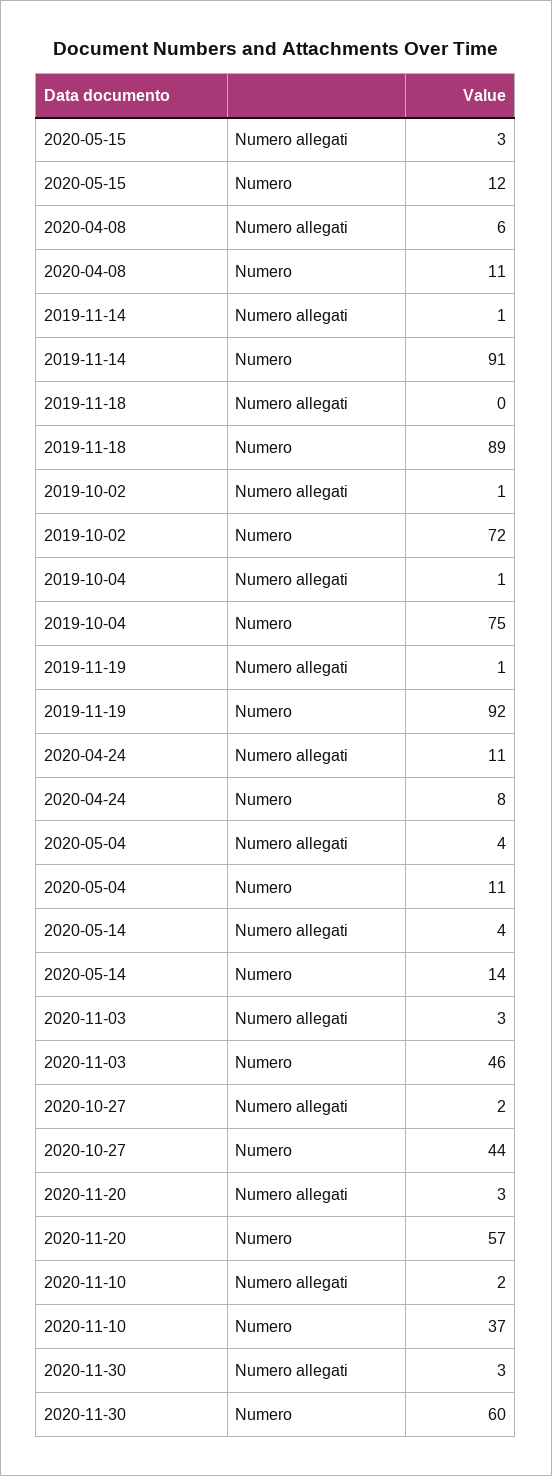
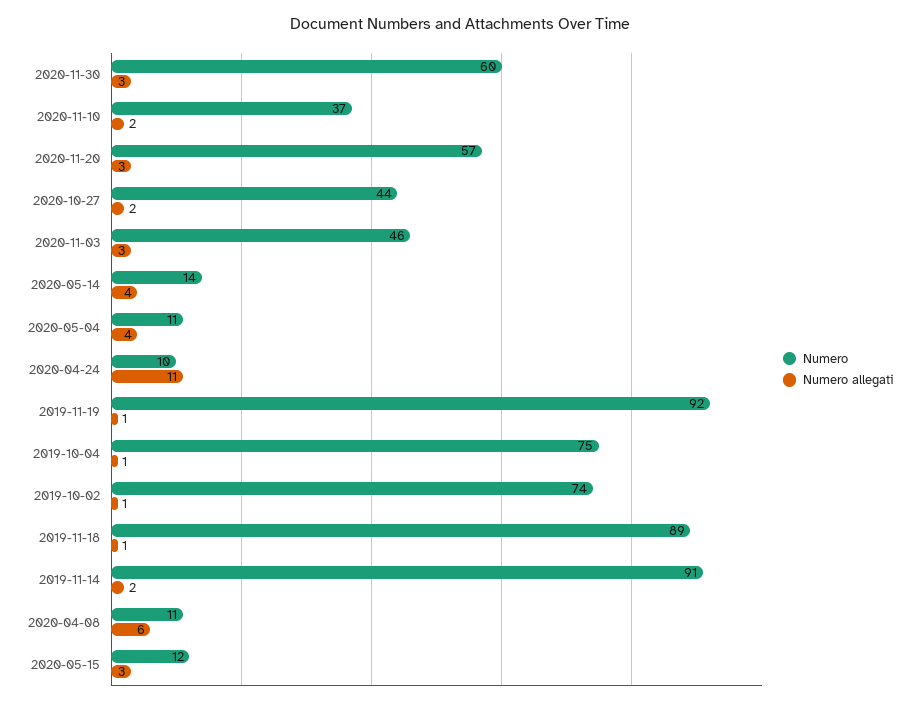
Numero allegati, 2019-11-14: 1 -> 2
Numero allegati, 2019-11-18: 0 -> 1
Numero, 2019-10-02: 72 -> 74
Numero, 2020-04-24: 8 -> 10

